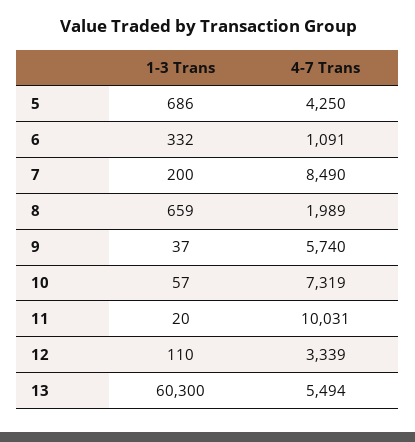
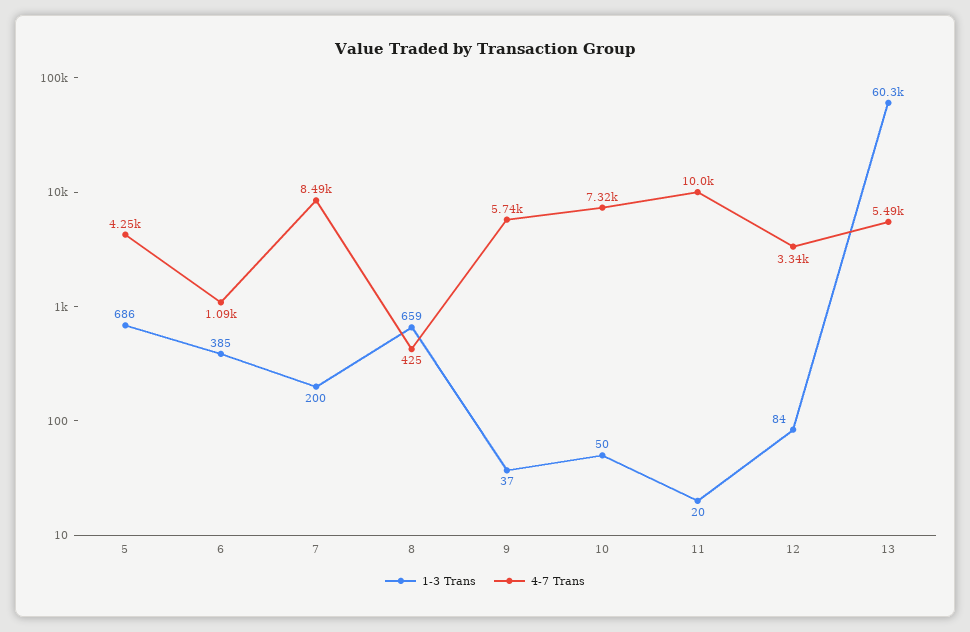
1-3 Trans, 6: 332 -> 385
4-7 Trans, 8: 1989 -> 425
1-3 Trans, 10: 57 -> 50
1-3 Trans, 12: 110 -> 84

